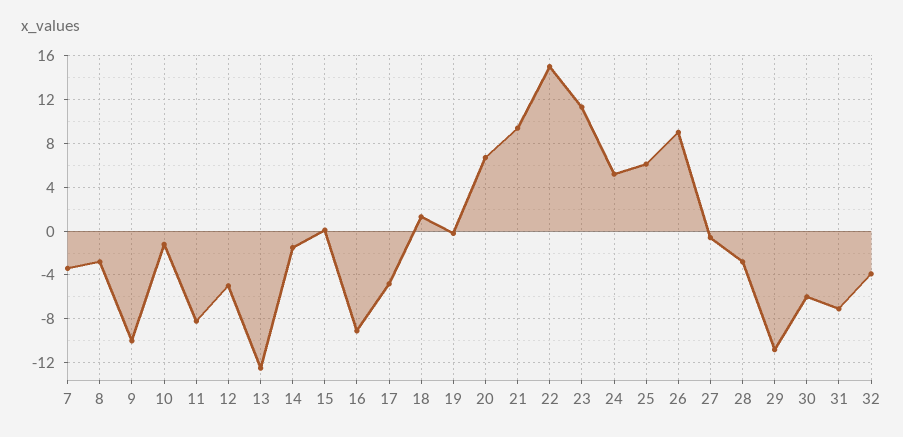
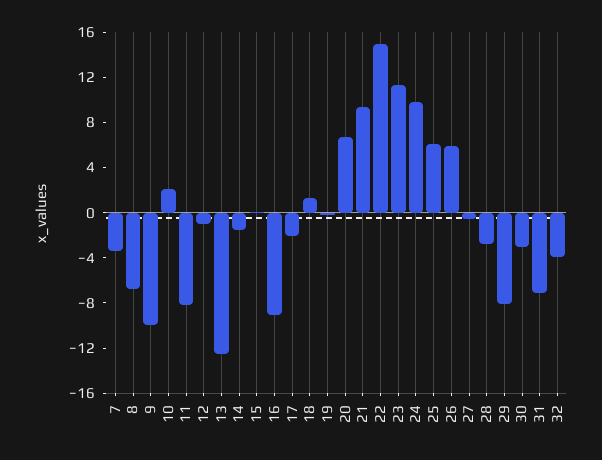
8: -3 -> -7
10: -1 -> 2
12: -5 -> -1
17: -5 -> -2
24: 5 -> 10
26: 9 -> 6
29: -11 -> -8
30: -6 -> -3

